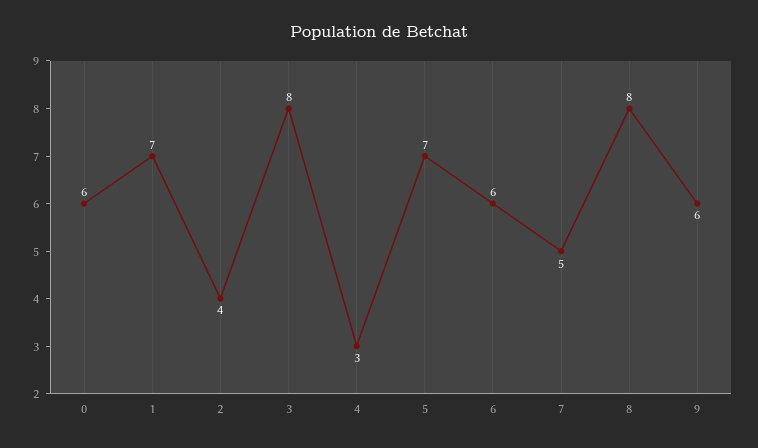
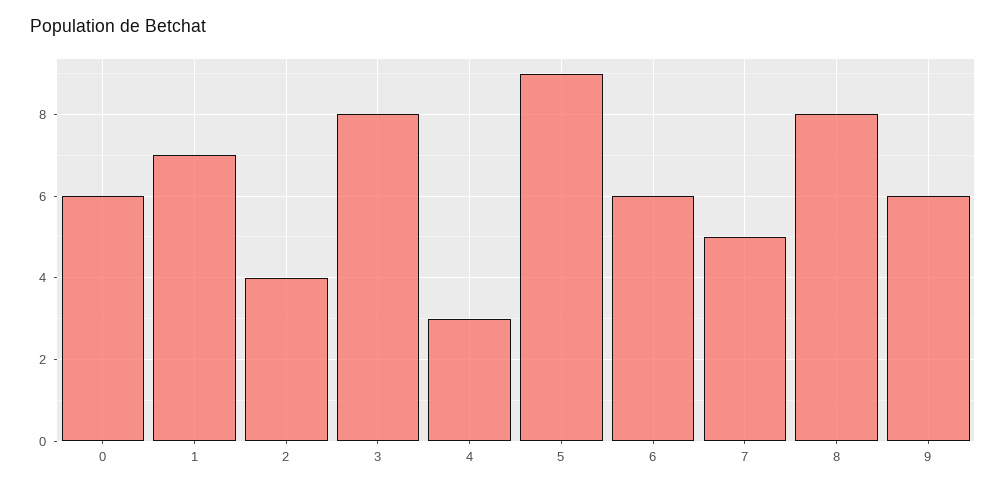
5: 7 -> 9

